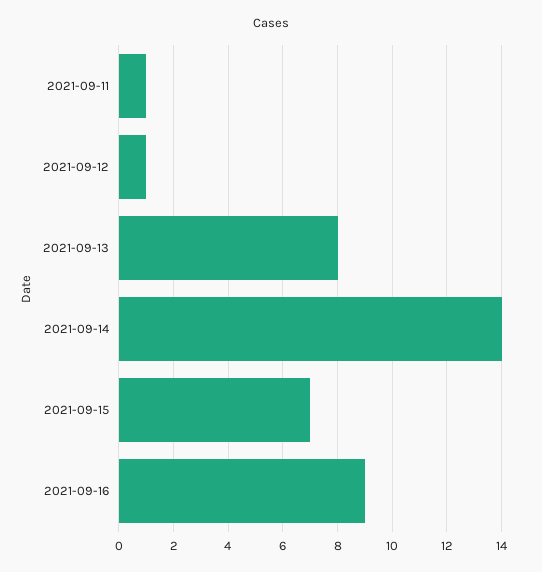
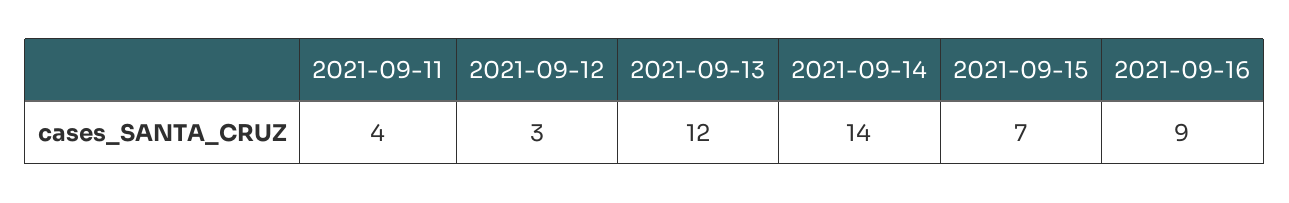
2021-09-11: 1 -> 4
2021-09-12: 1 -> 3
2021-09-13: 8 -> 12

